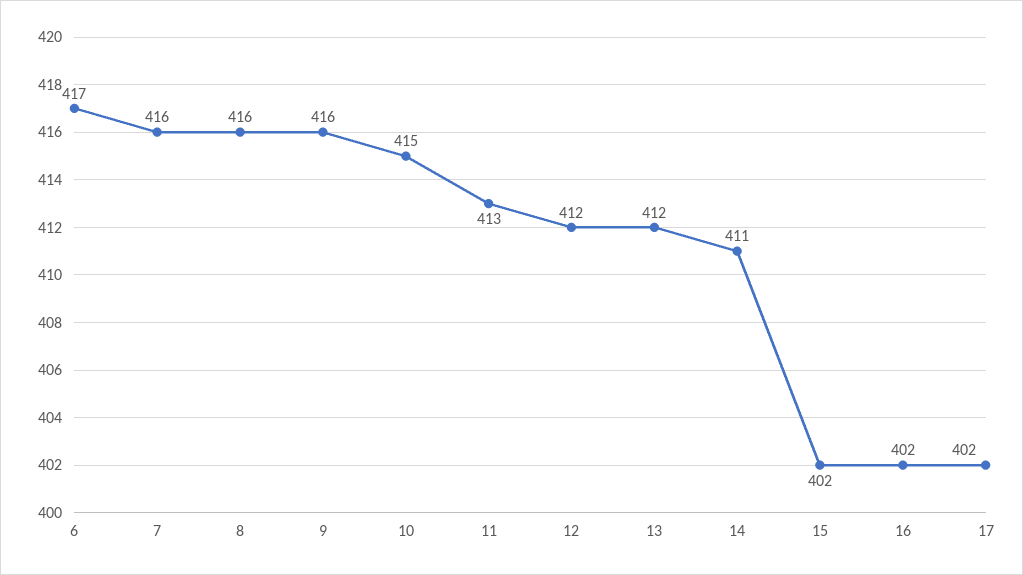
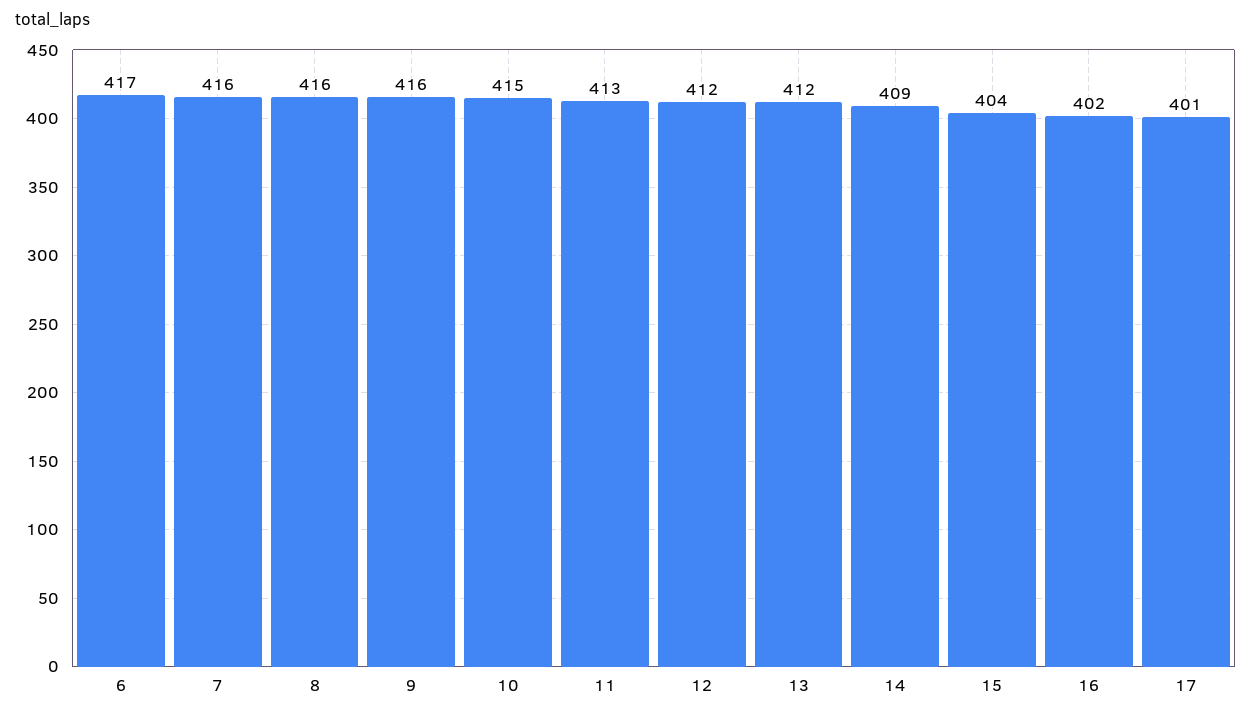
14: 411 -> 409
15: 402 -> 404
17: 402 -> 401

